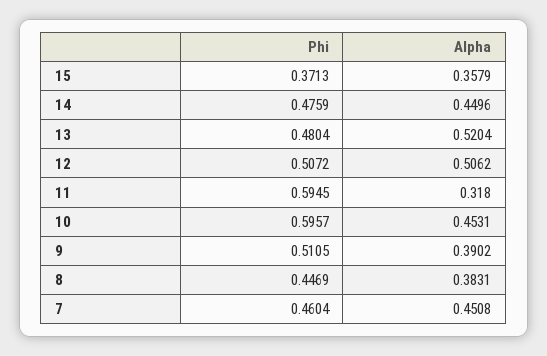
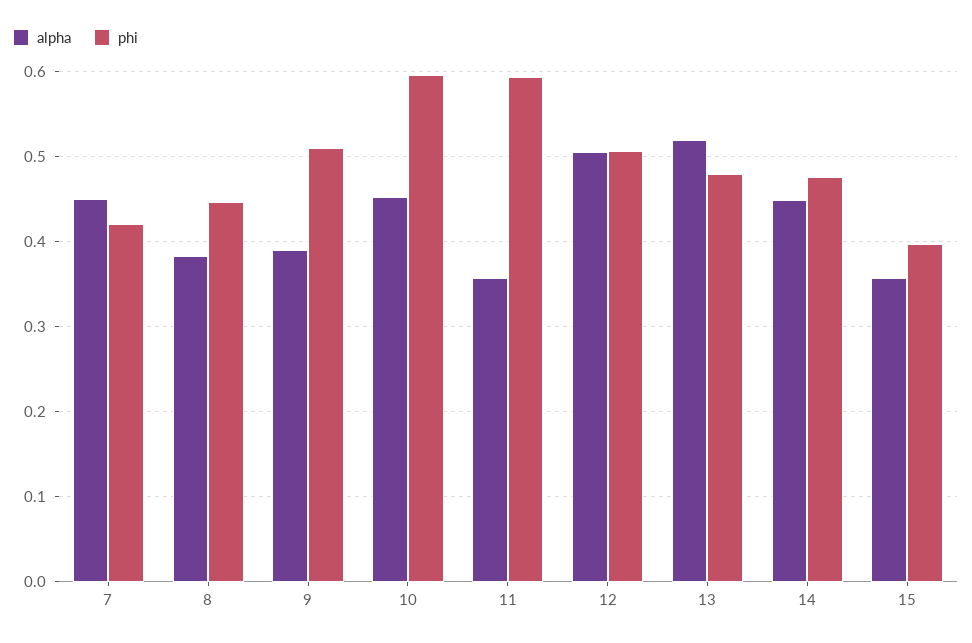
Phi, 15: 0.3713 -> 0.4
Alpha, 11: 0.318 -> 0.36
Phi, 7: 0.4604 -> 0.42

